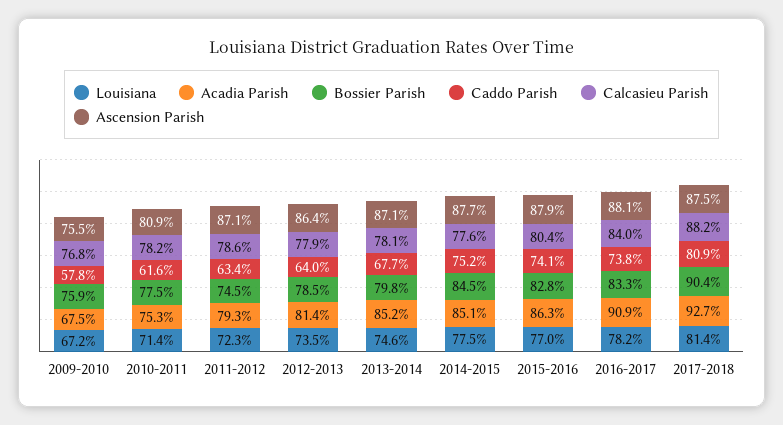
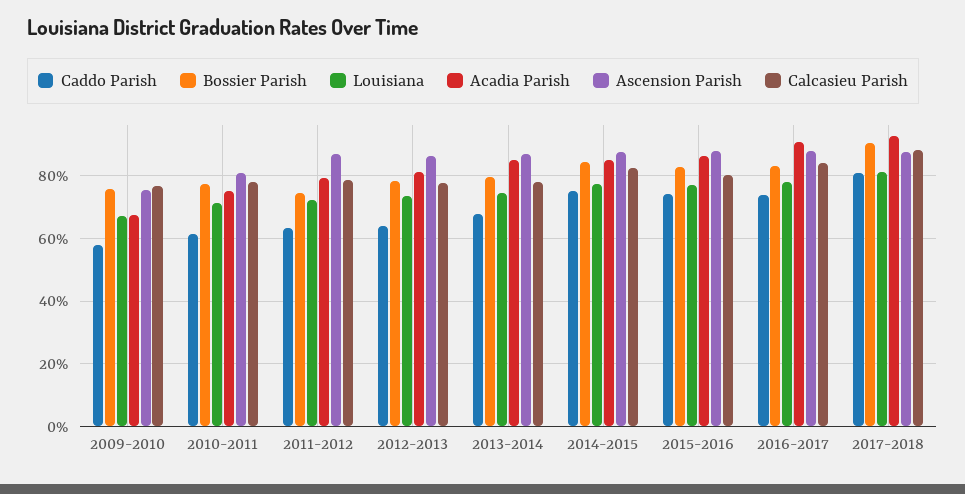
Calcasieu Parish, 2014-2015: 77.6 -> 82

